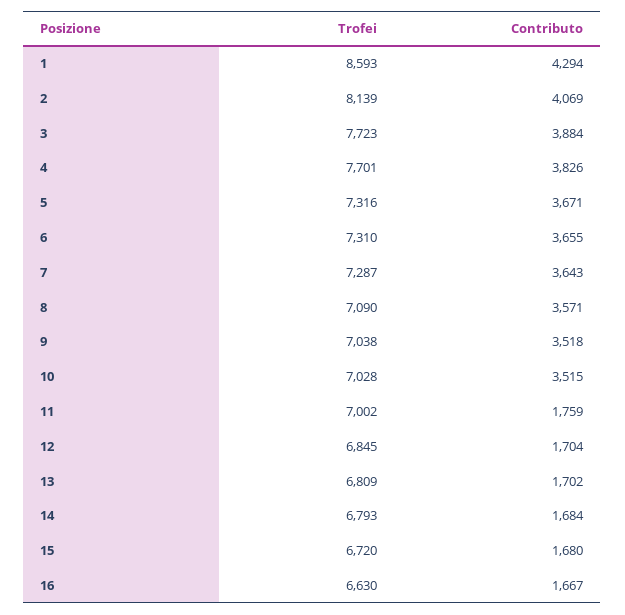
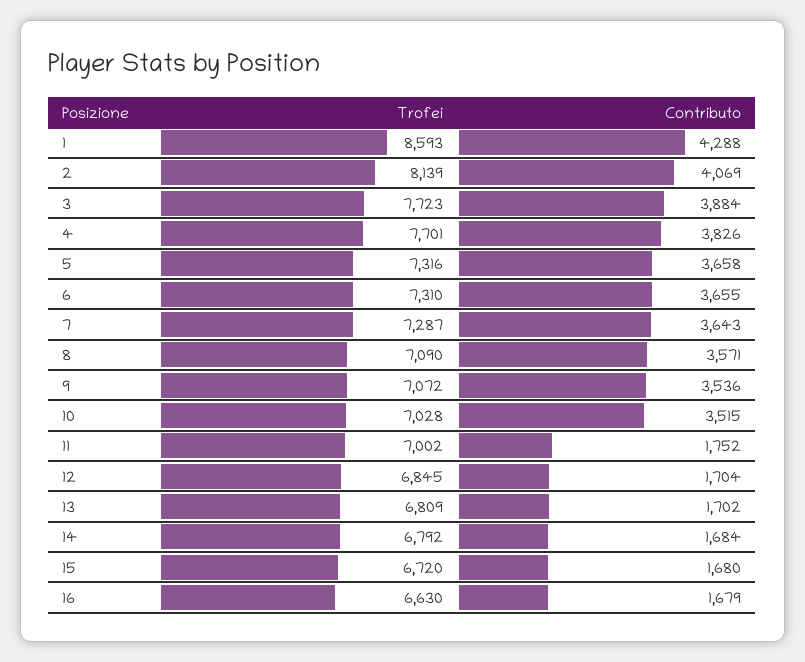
Contributo, 1: 4294 -> 4288
Contributo, 5: 3671 -> 3658
Trofei, 9: 7038 -> 7072
Contributo, 9: 3518 -> 3536
Contributo, 11: 1759 -> 1752
Trofei, 14: 6793 -> 6792
Contributo, 16: 1667 -> 1679

